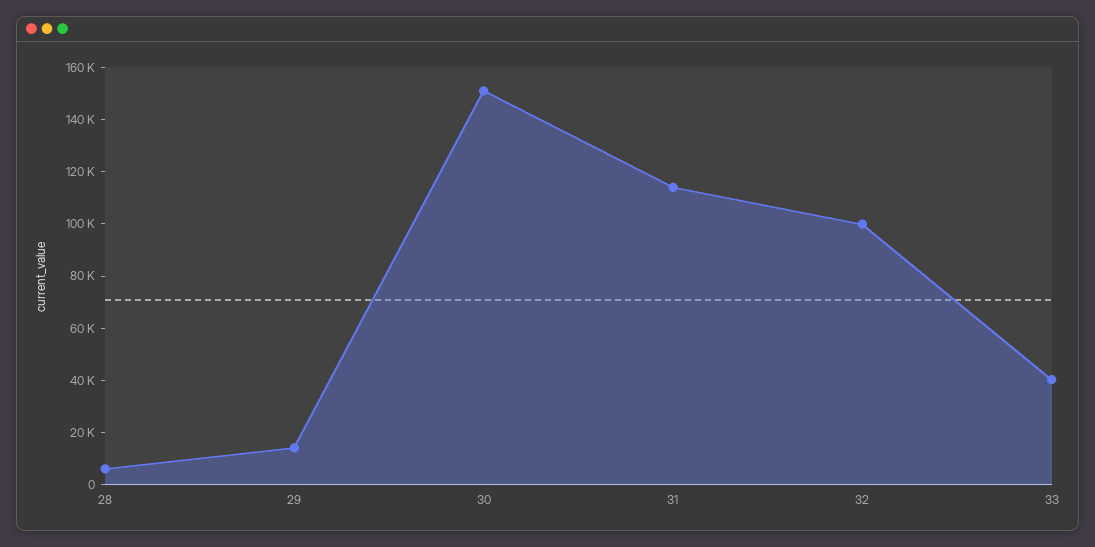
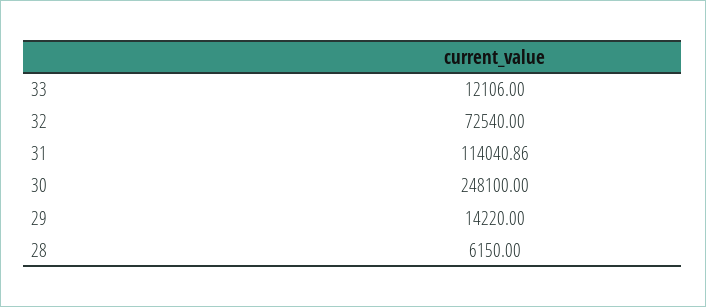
30: 150000 -> 248100
32: 100000 -> 72540
33: 40000 -> 12106

